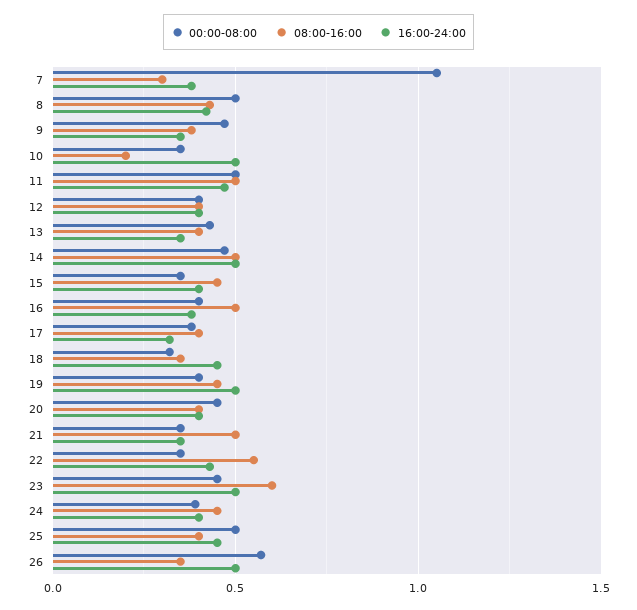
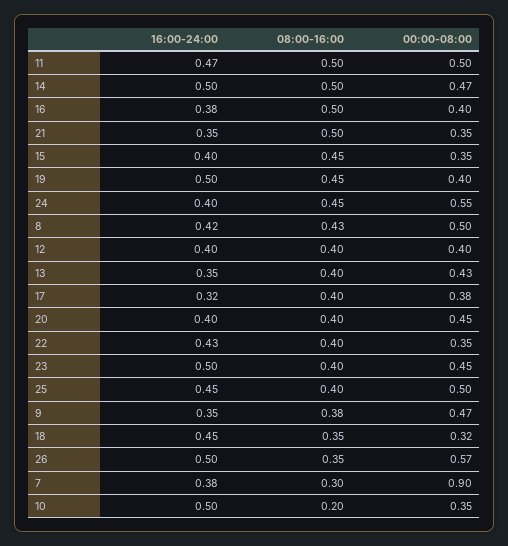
00:00-08:00, 7: 1.05 -> 0.9
08:00-16:00, 22: 0.55 -> 0.4
08:00-16:00, 23: 0.6 -> 0.4
00:00-08:00, 24: 0.4 -> 0.55

